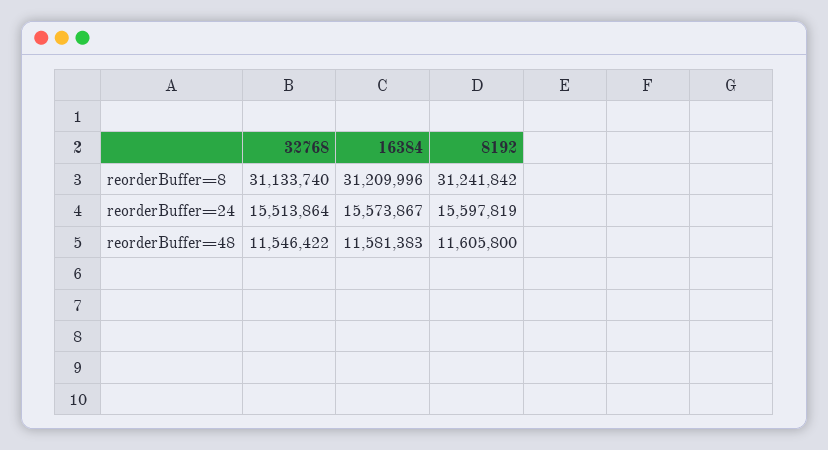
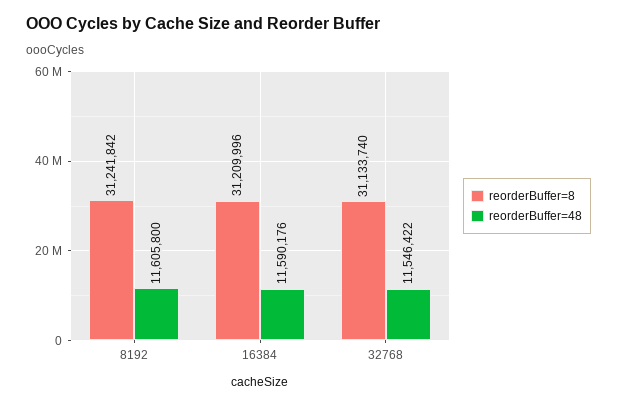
reorderBuffer=24, 32768: 15513864 -> none
reorderBuffer=24, 16384: 15573867 -> none
reorderBuffer=24, 8192: 15597819 -> none
reorderBuffer=48, 16384: 11581383 -> 11590176

